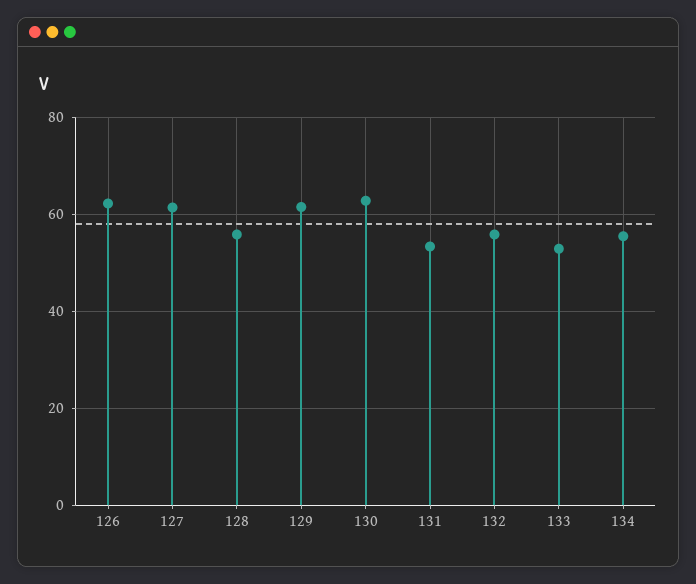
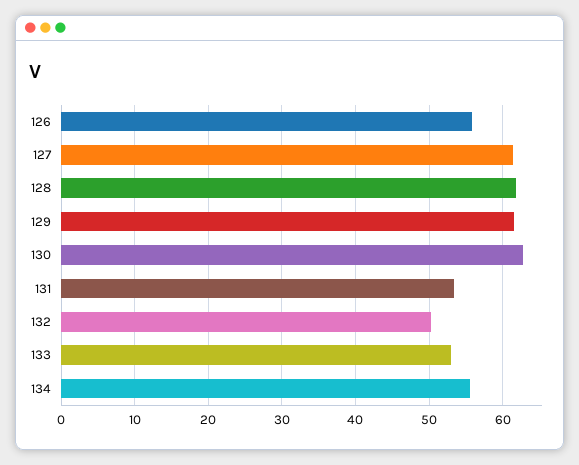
126: 62 -> 56
128: 56 -> 62
132: 56 -> 50

